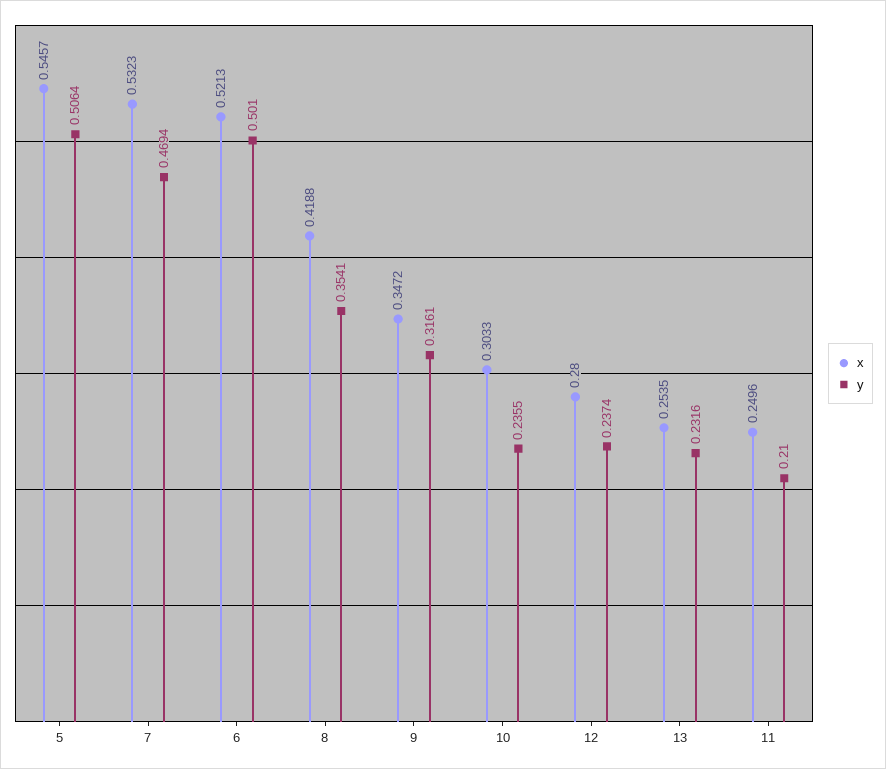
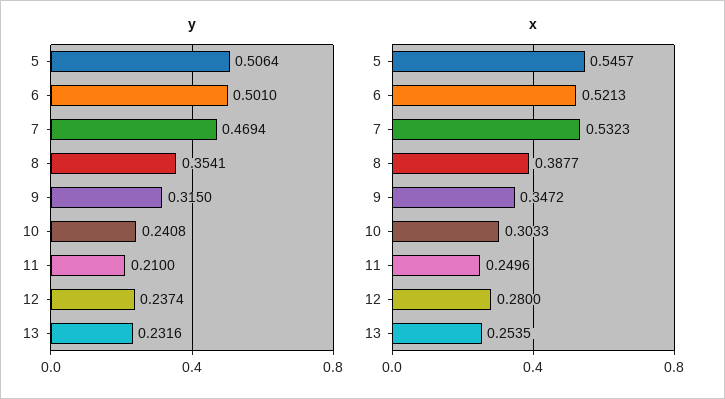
x, 8: 0.4188 -> 0.3877
y, 9: 0.3161 -> 0.315
y, 10: 0.2355 -> 0.2408

